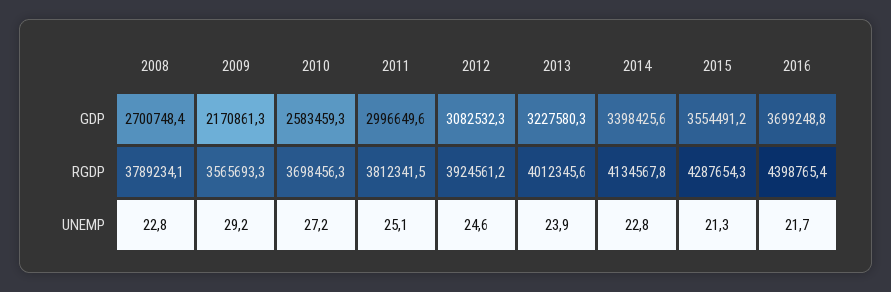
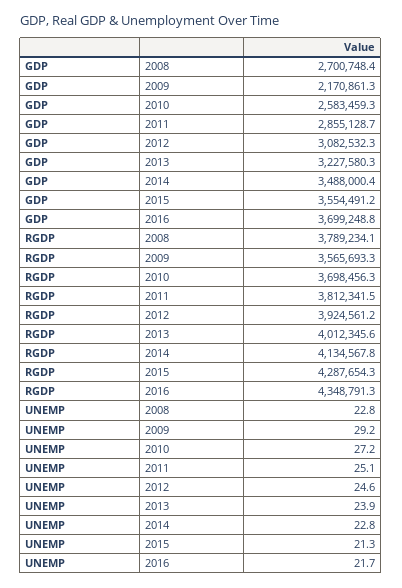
2011, GDP: 2996649.6 -> 2855128.7
2014, GDP: 3398425.6 -> 3488000.4
2016, RGDP: 4398765.4 -> 4348791.3

